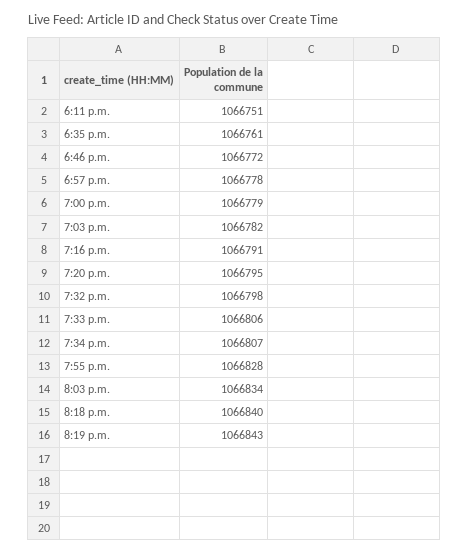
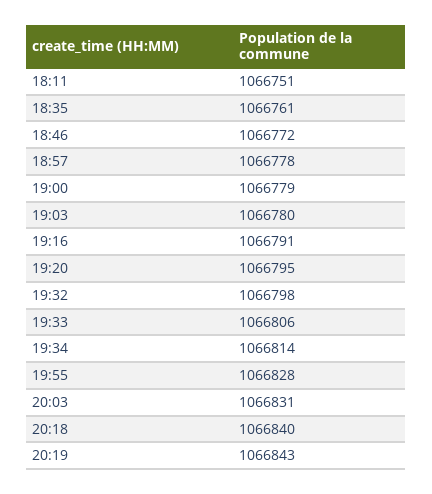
7:03 p.m.: 1066782 -> 1066780
7:34 p.m.: 1066807 -> 1066814
8:03 p.m.: 1066834 -> 1066831

